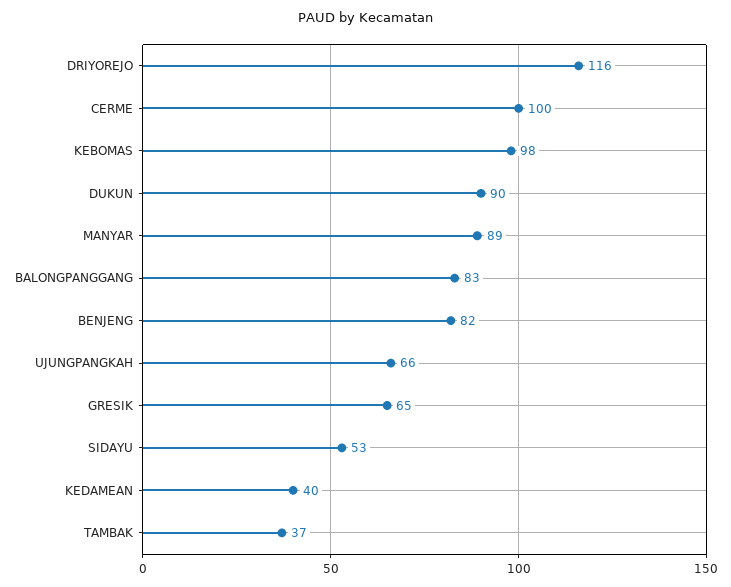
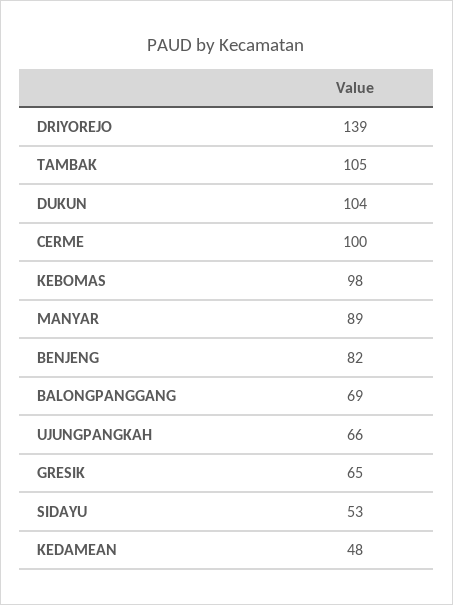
DRIYOREJO: 116 -> 139
DUKUN: 90 -> 104
BALONGPANGGANG: 83 -> 69
KEDAMEAN: 40 -> 48
TAMBAK: 37 -> 105

